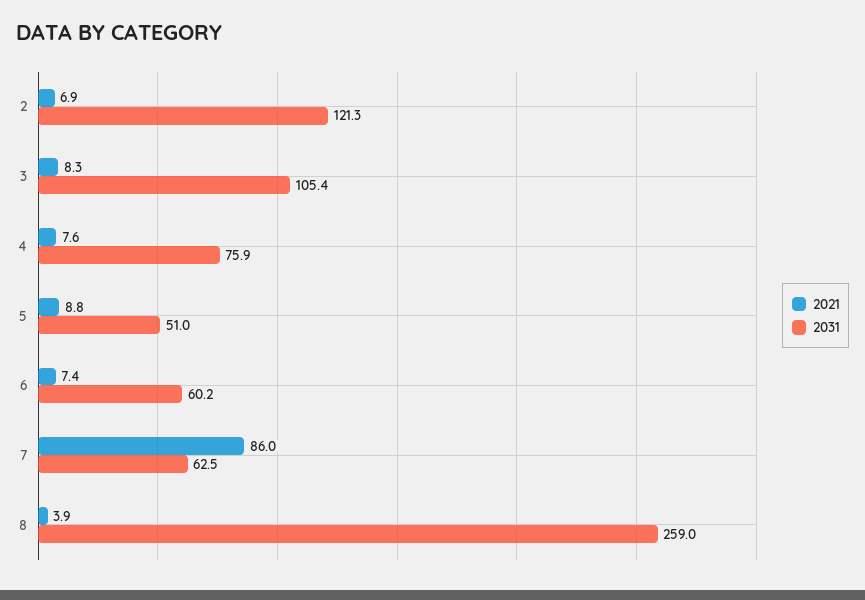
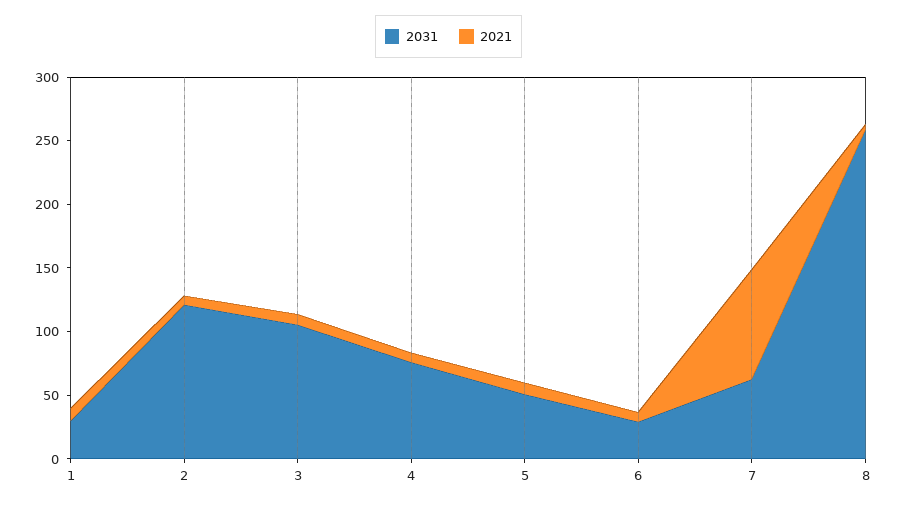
2031, 6: 60.2 -> 30
2031, 1: none -> 30
2021, 1: none -> 10

